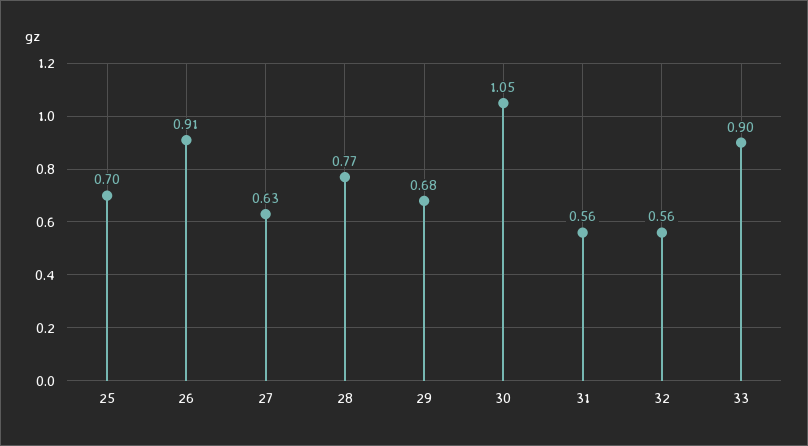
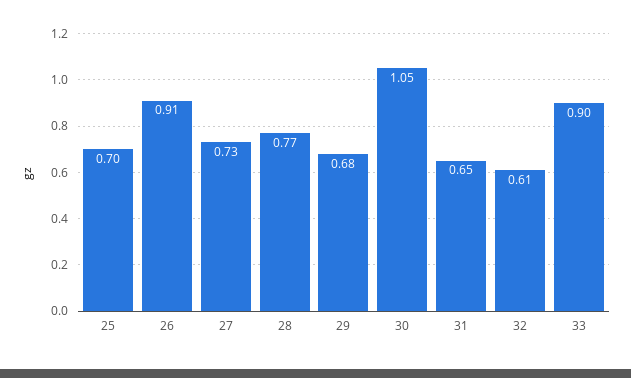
27: 0.63 -> 0.73
31: 0.56 -> 0.65
32: 0.56 -> 0.61

